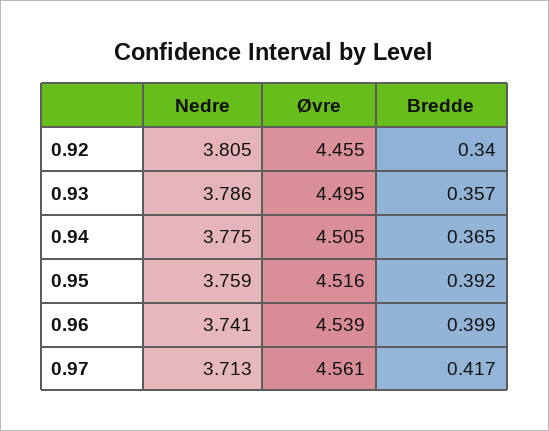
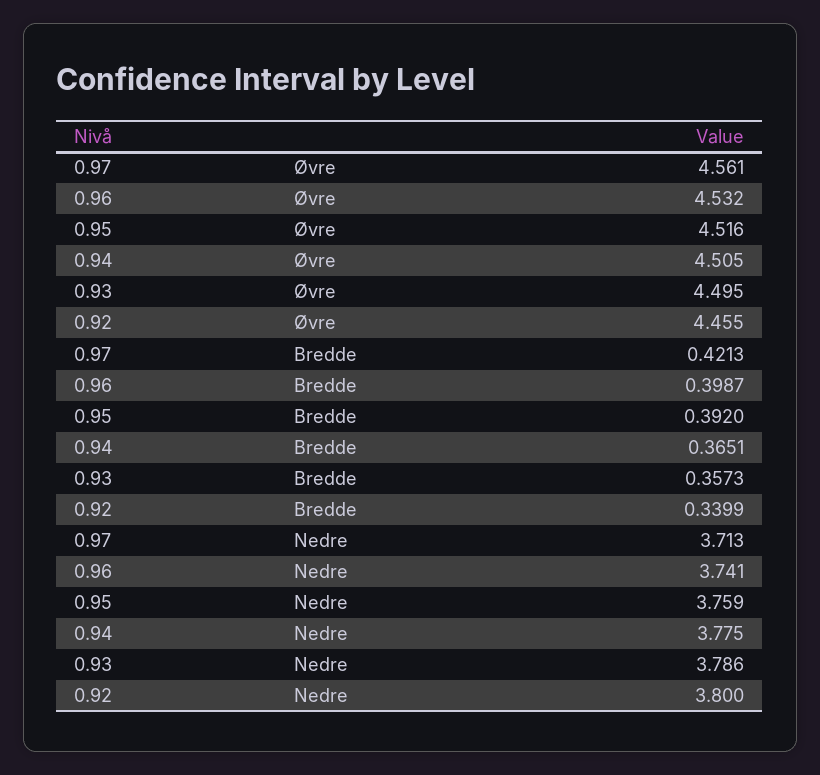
Nedre, 0.92: 3.805 -> 3.8
Øvre, 0.96: 4.539 -> 4.532
Bredde, 0.97: 0.417 -> 0.4213

